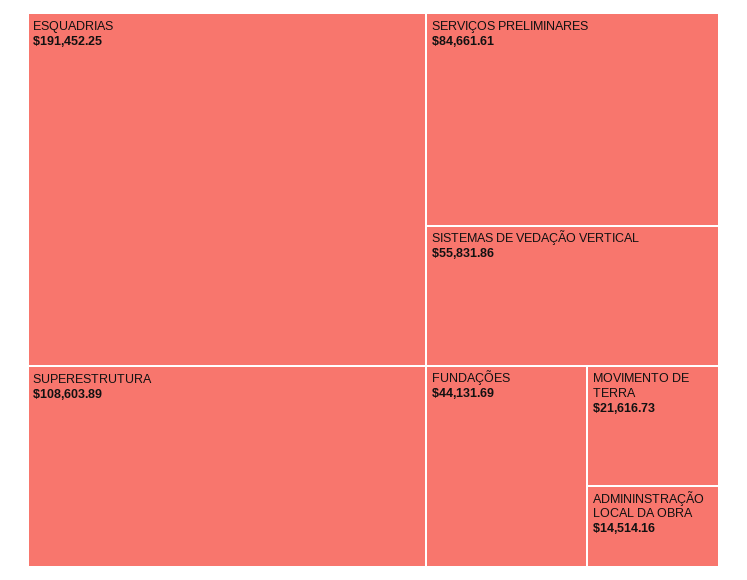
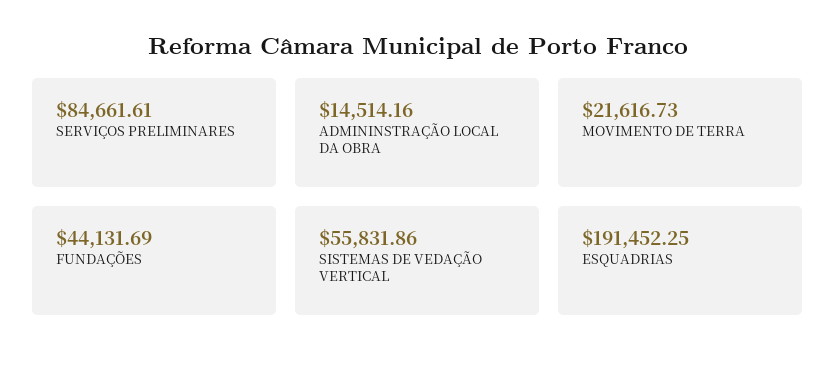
SUPERESTRUTURA: 108603.89 -> none

